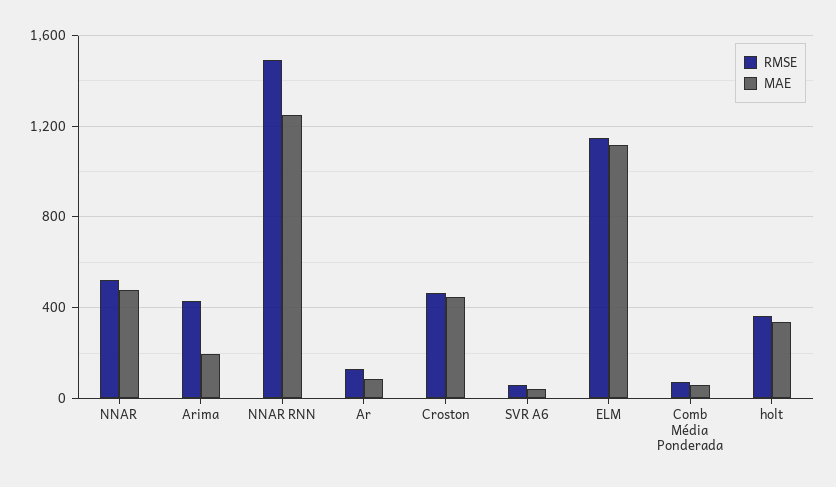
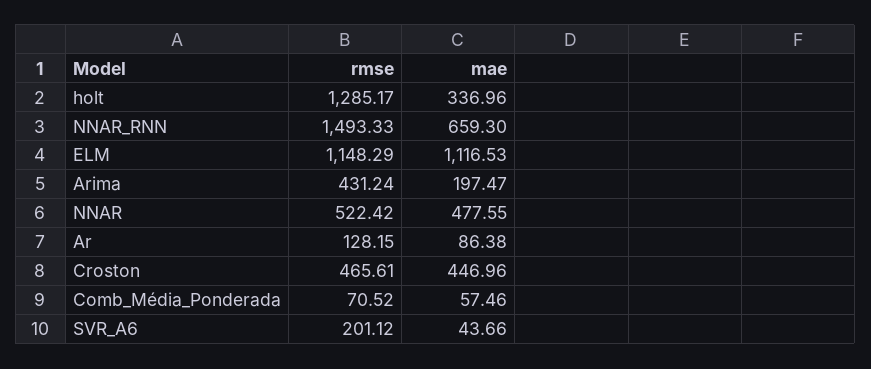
MAE, NNAR RNN: 1250 -> 659.3
RMSE, SVR A6: 50 -> 201.12
RMSE, holt: 350 -> 1285.17

